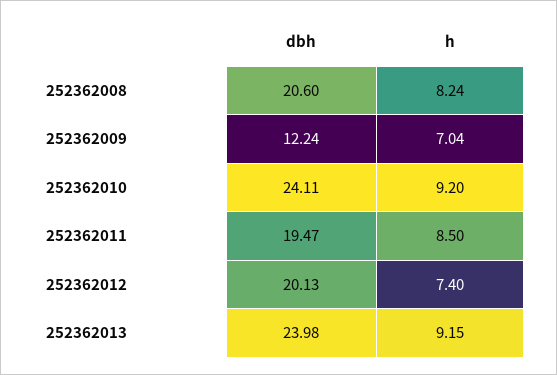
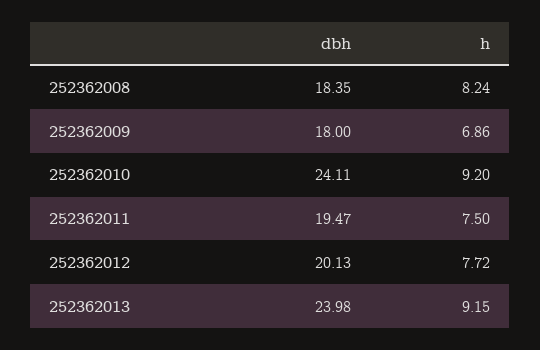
dbh, 252362008: 20.6 -> 18.35
dbh, 252362009: 12.24 -> 18
h, 252362009: 7.04 -> 6.86
h, 252362011: 8.5 -> 7.5
h, 252362012: 7.4 -> 7.72

